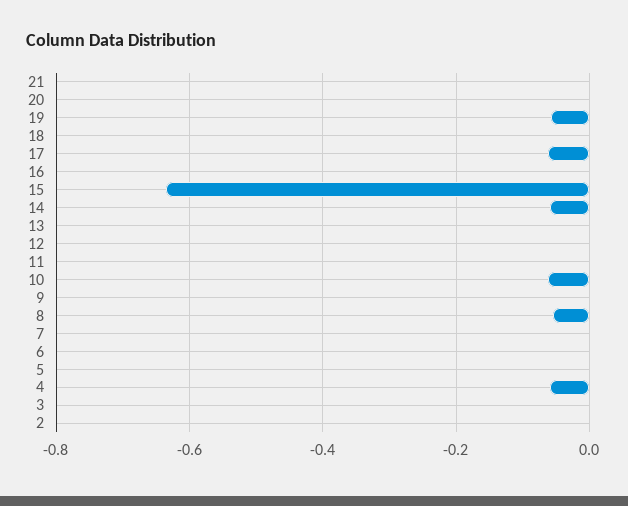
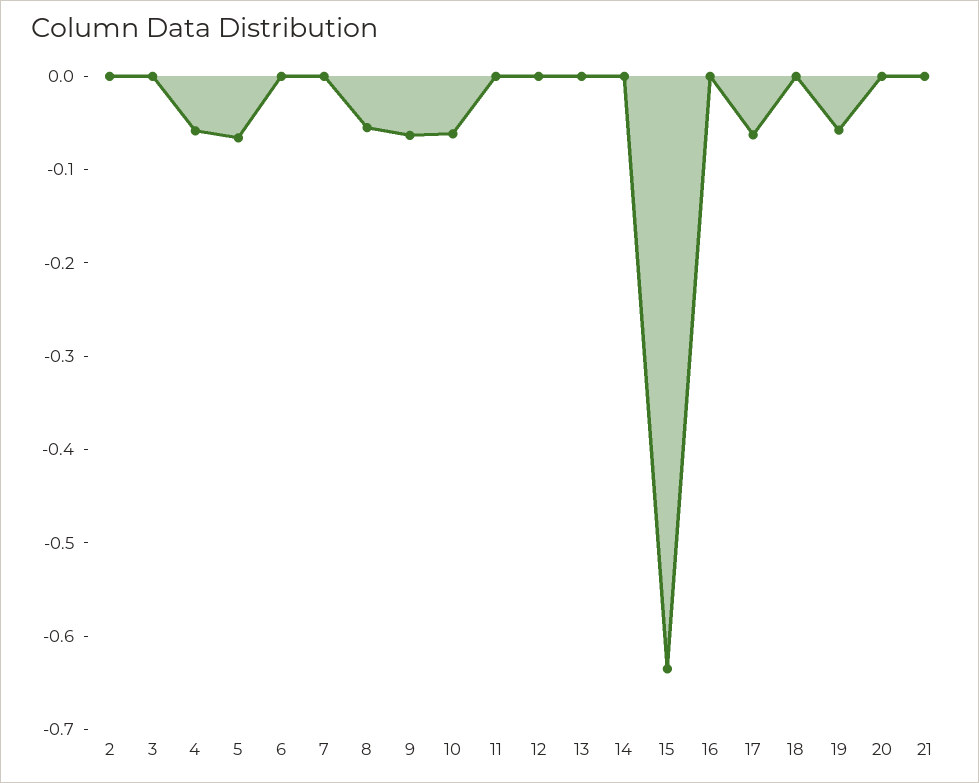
14: -0.06 -> 0
9: 0 -> -0.06
5: 0 -> -0.06

